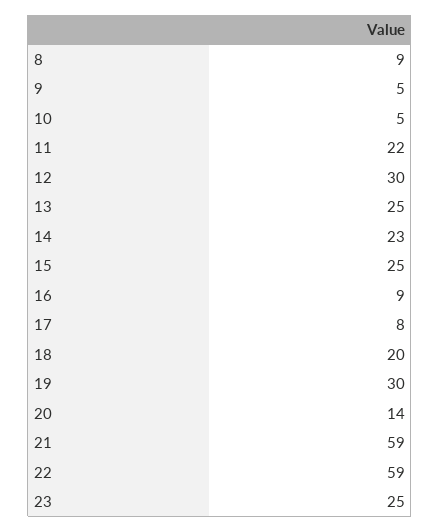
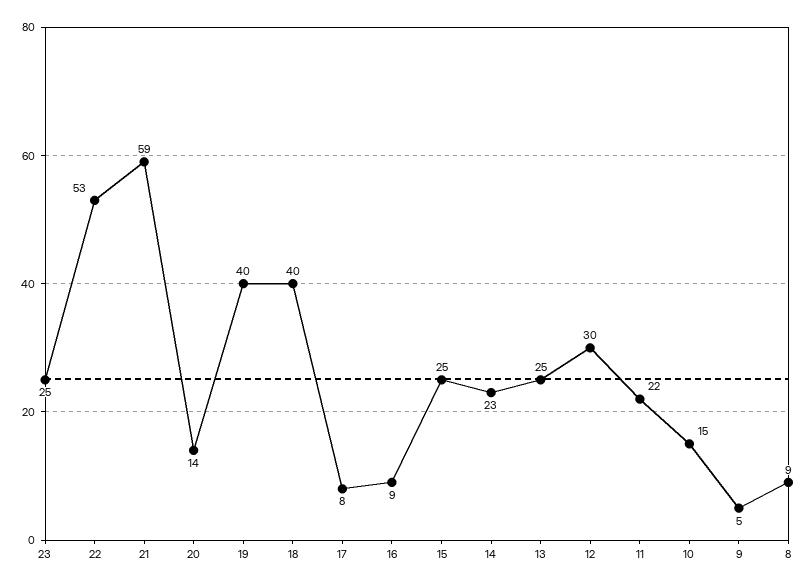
10: 5 -> 15
18: 20 -> 40
19: 30 -> 40
22: 59 -> 53

